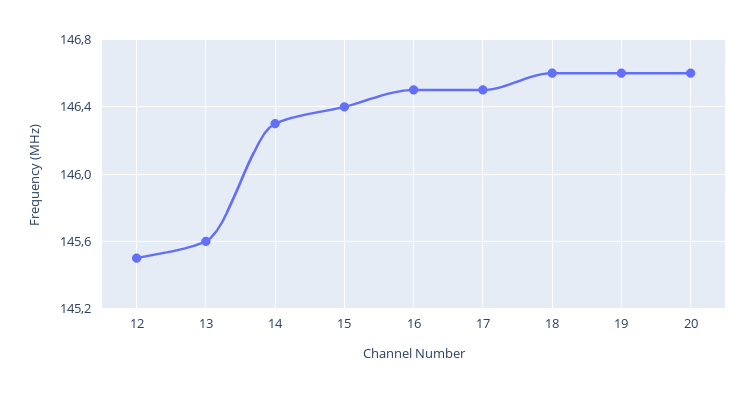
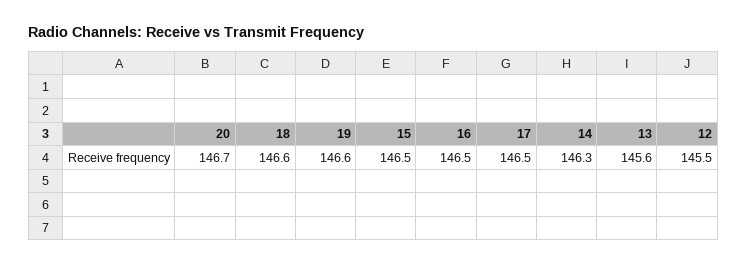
15: 146.4 -> 146.5
20: 146.6 -> 146.7

